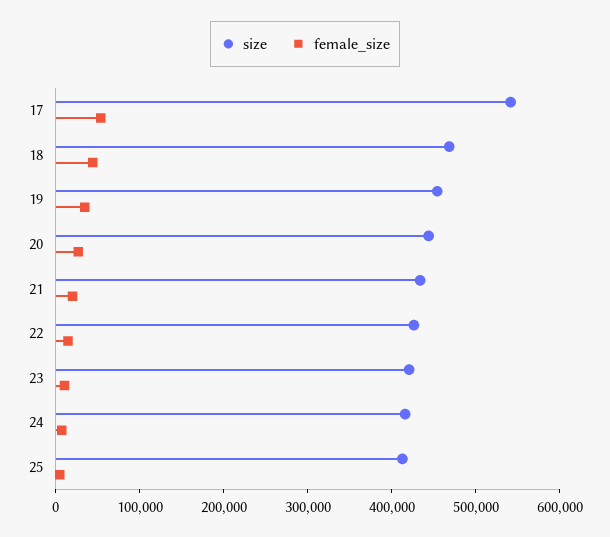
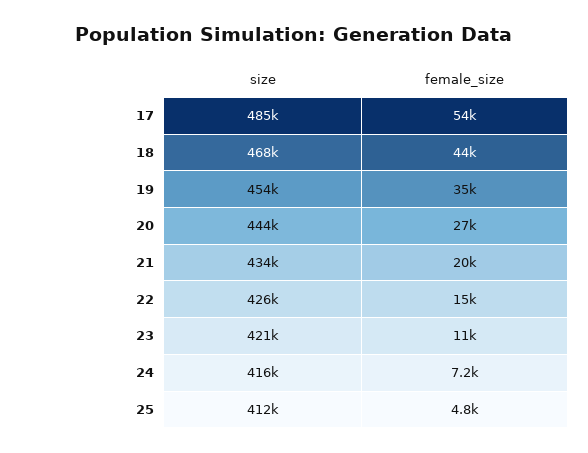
size, 17: 540000 -> 485000

